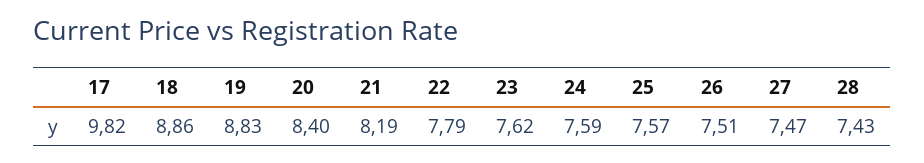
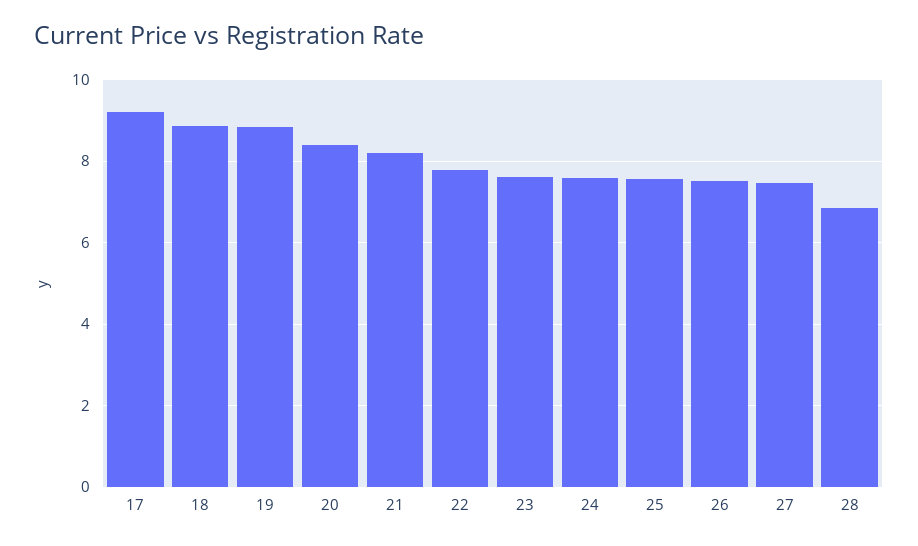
17: 9.82 -> 9.2
28: 7.43 -> 6.8

